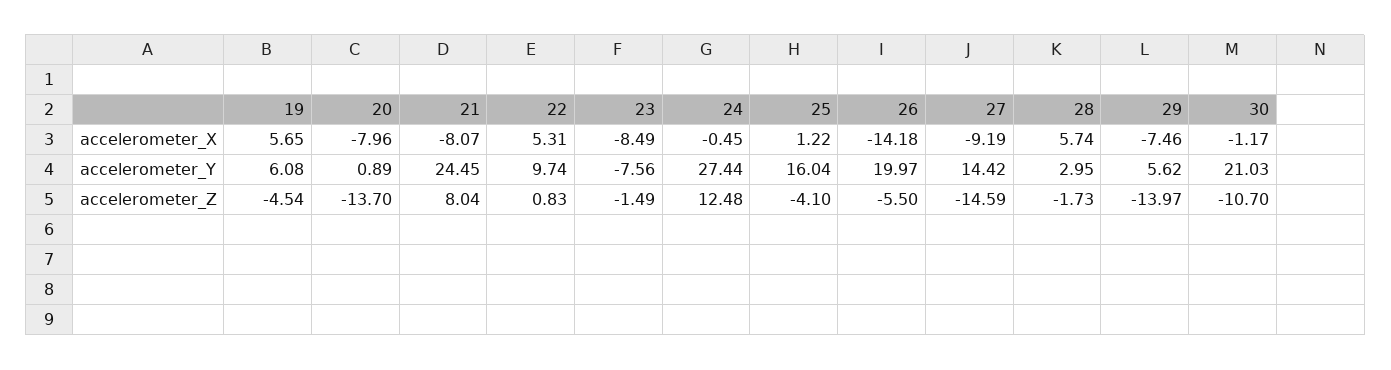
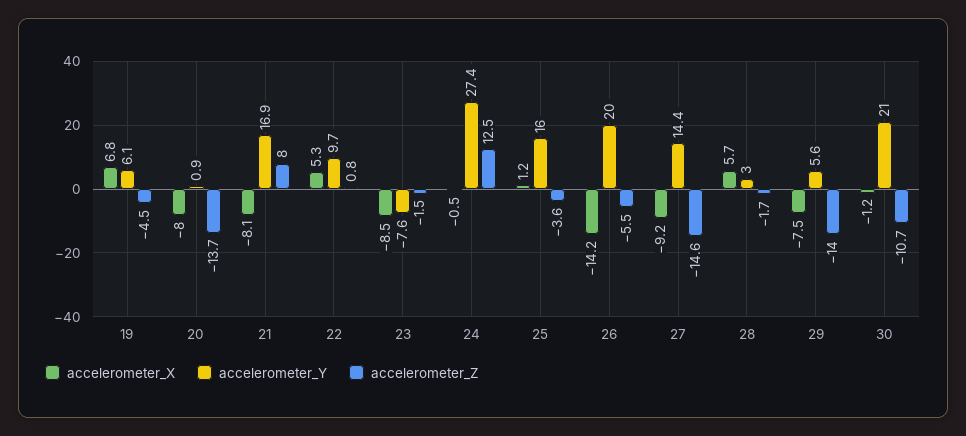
accelerometer_X, 19: 5.65 -> 6.8
accelerometer_Y, 21: 24.45 -> 16.9
accelerometer_Z, 25: -4.1 -> -3.6

